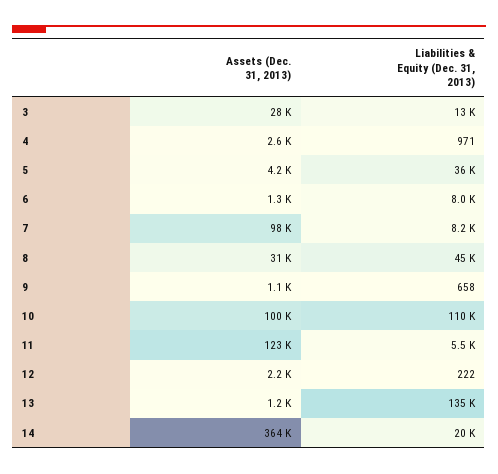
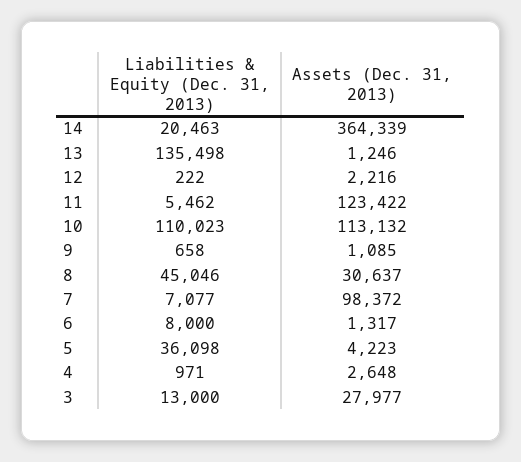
Liabilities & Equity (Dec. 31, 2013), 7: 8200 -> 7077
Assets (Dec. 31, 2013), 10: 100000 -> 113132

